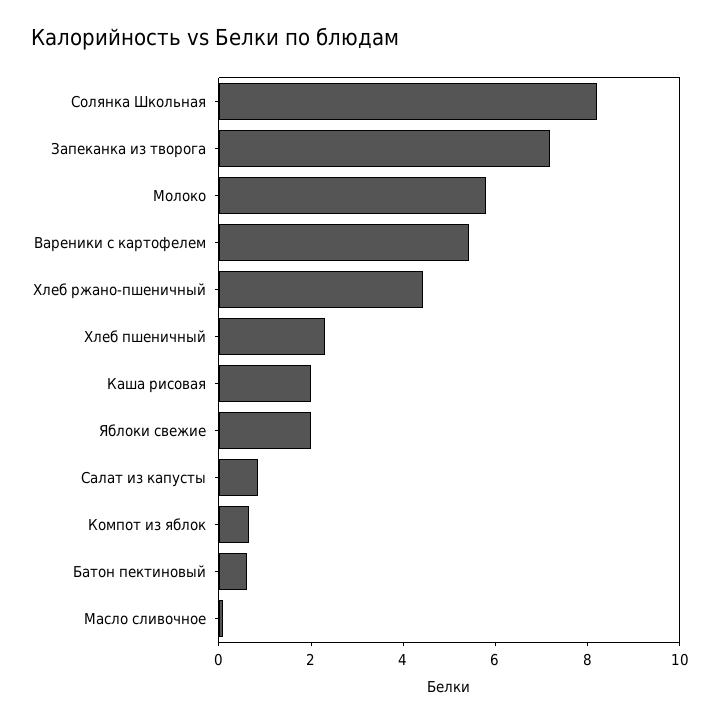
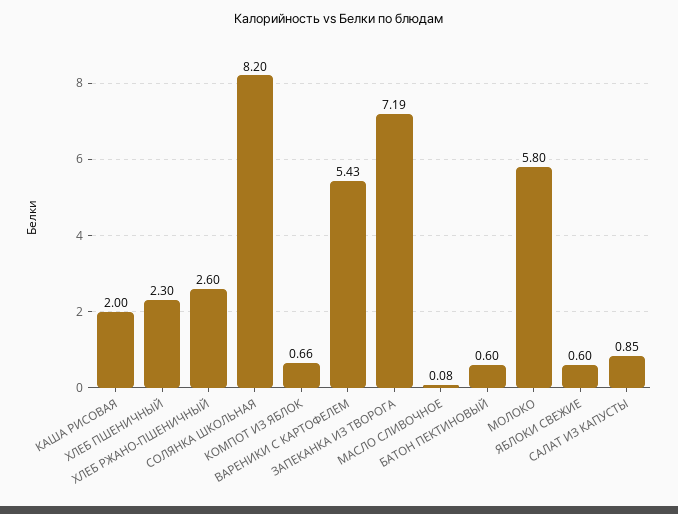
Хлеб ржано-пшеничный: 4.5 -> 2.6
Яблоки свежие: 2 -> 0.6

